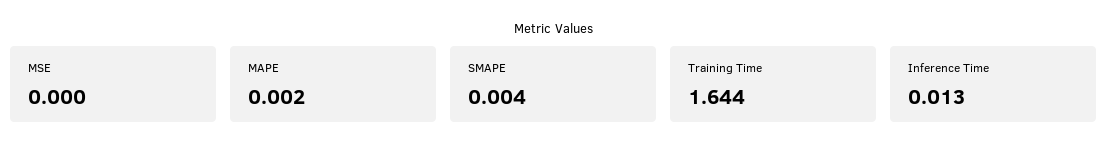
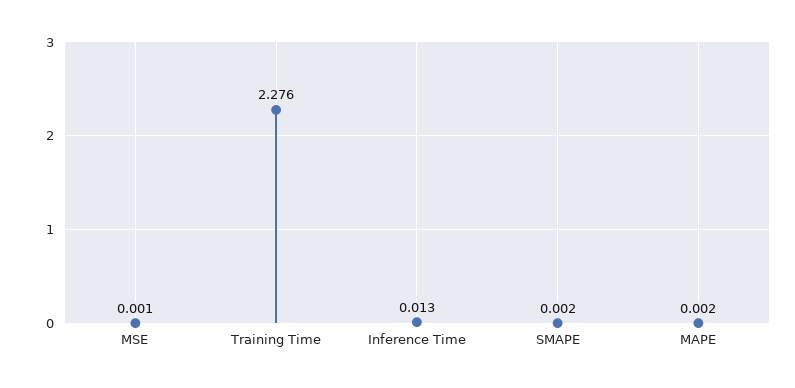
MSE: 0 -> 0.001
SMAPE: 0.004 -> 0.002
Training Time: 1.644 -> 2.276

